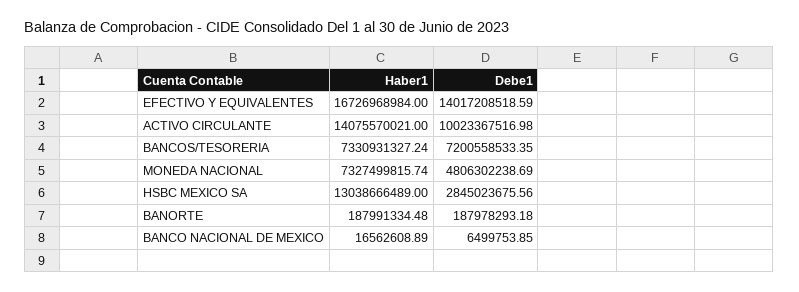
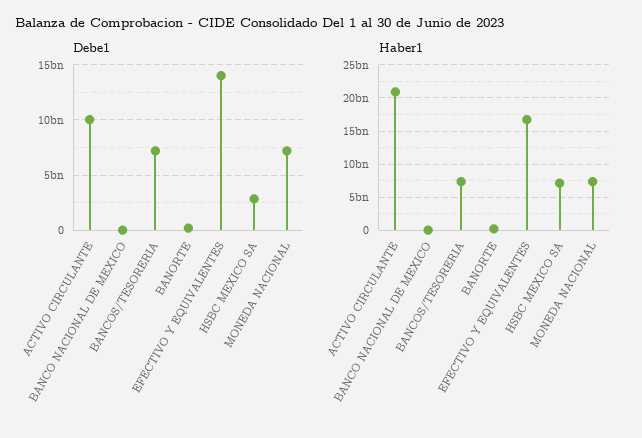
Haber1, ACTIVO CIRCULANTE: 14075570021 -> 21000000000
Debe1, MONEDA NACIONAL: 4806302238.69 -> 7000000000
Haber1, HSBC MEXICO SA: 13038666489 -> 7000000000

